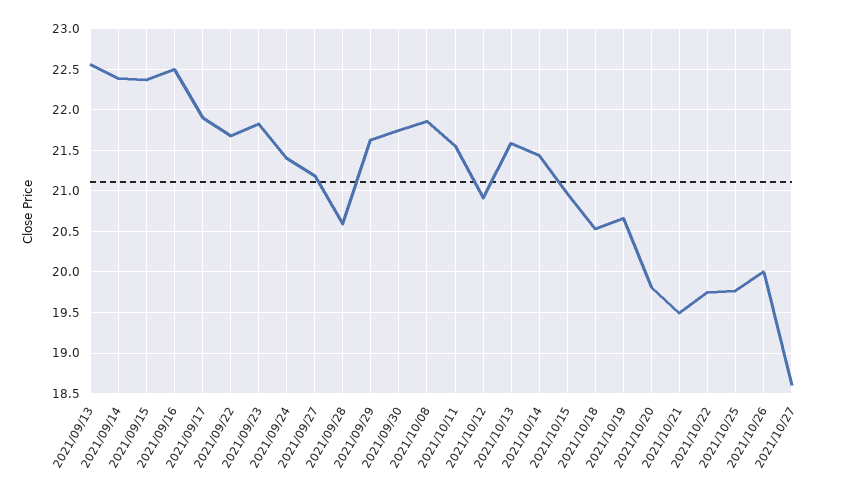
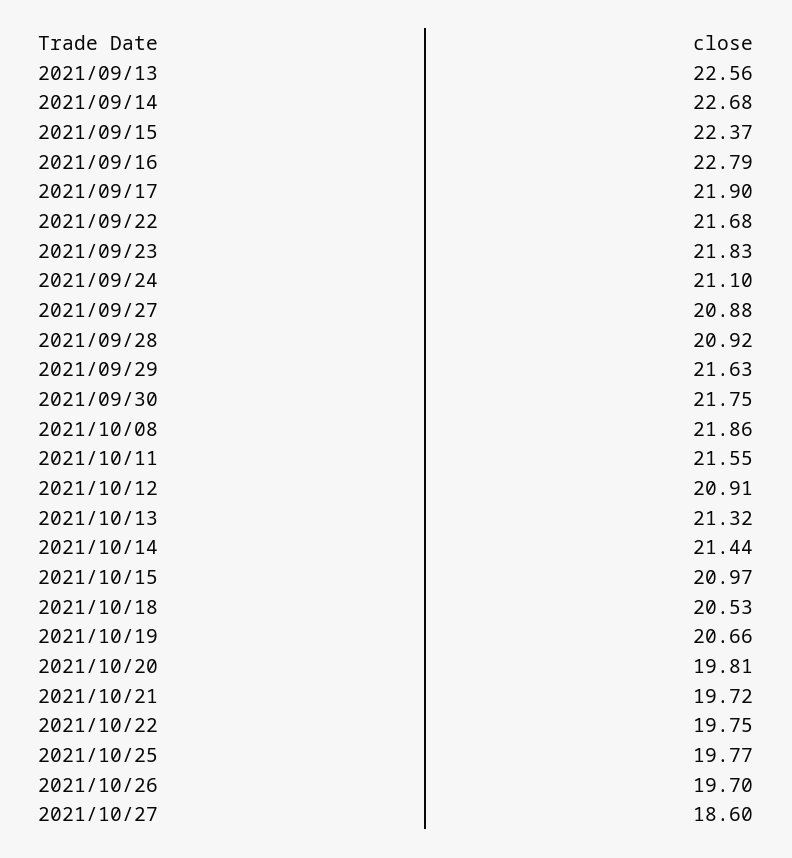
2021/09/14: 22.4 -> 22.68
2021/09/16: 22.5 -> 22.79
2021/09/24: 21.4 -> 21.1
2021/09/27: 21.2 -> 20.88
2021/09/28: 20.6 -> 20.92
2021/10/13: 21.6 -> 21.32
2021/10/21: 19.5 -> 19.72
2021/10/26: 20 -> 19.7

